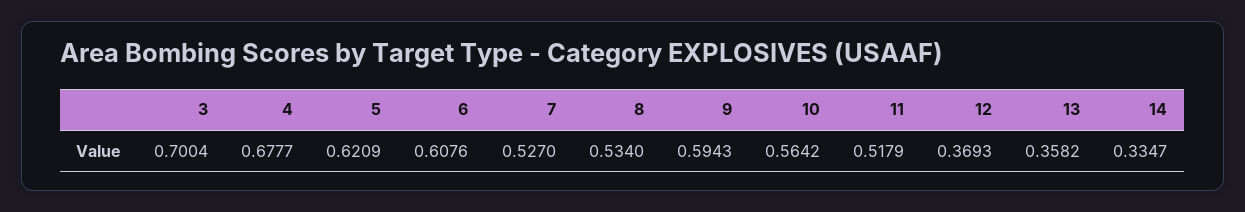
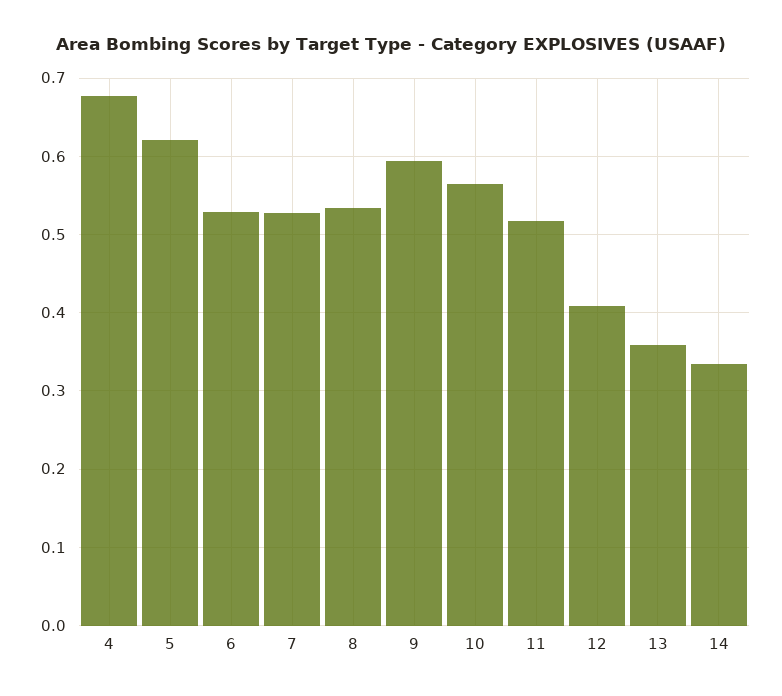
3: 0.7004 -> none
6: 0.6076 -> 0.53
12: 0.3693 -> 0.41

